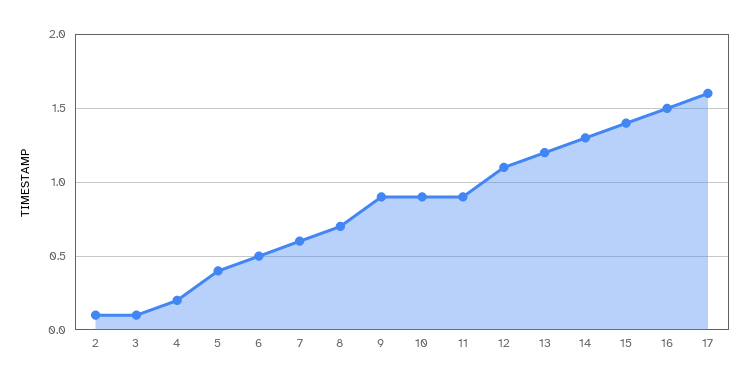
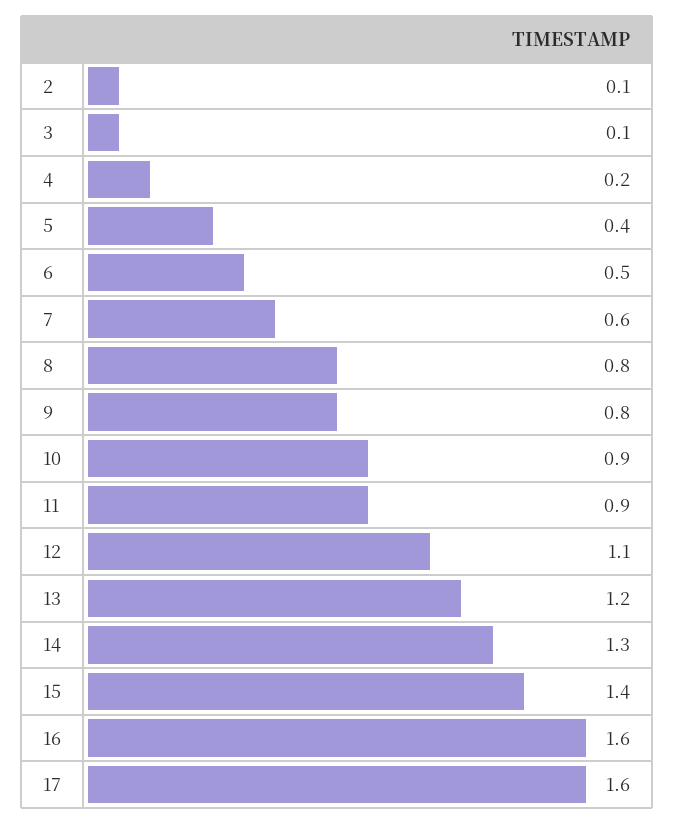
8: 0.7 -> 0.8
9: 0.9 -> 0.8
16: 1.5 -> 1.6

